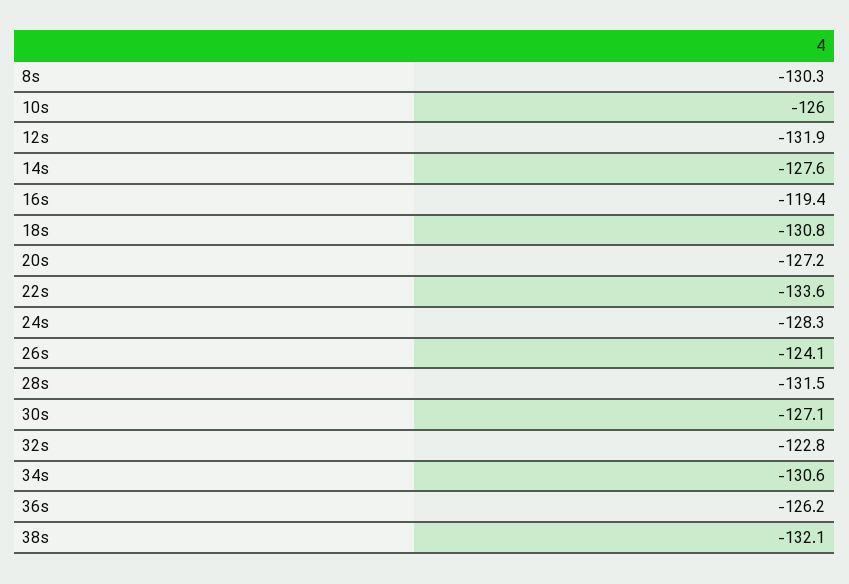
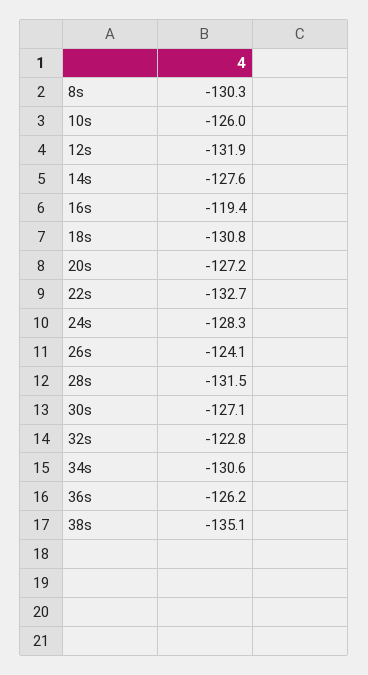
22s: -133.6 -> -132.7
38s: -132.1 -> -135.1

